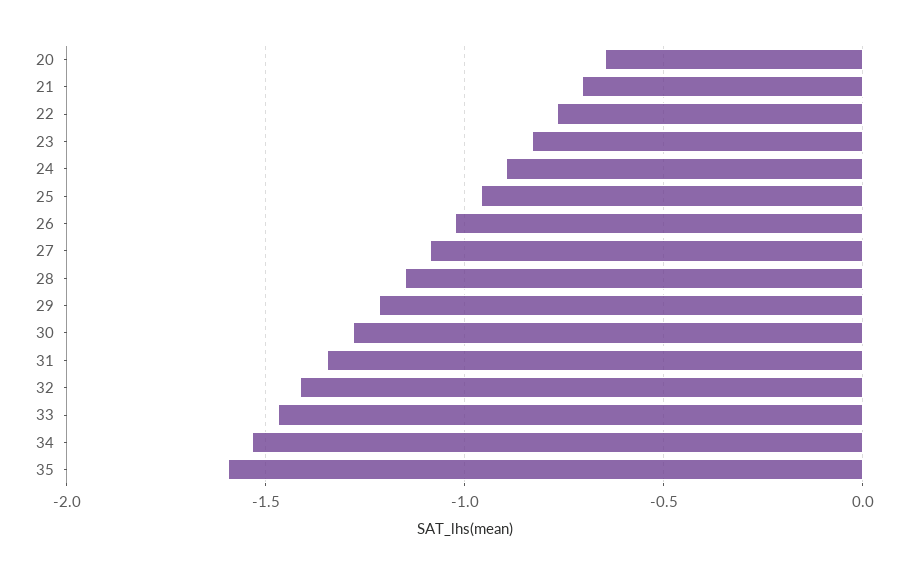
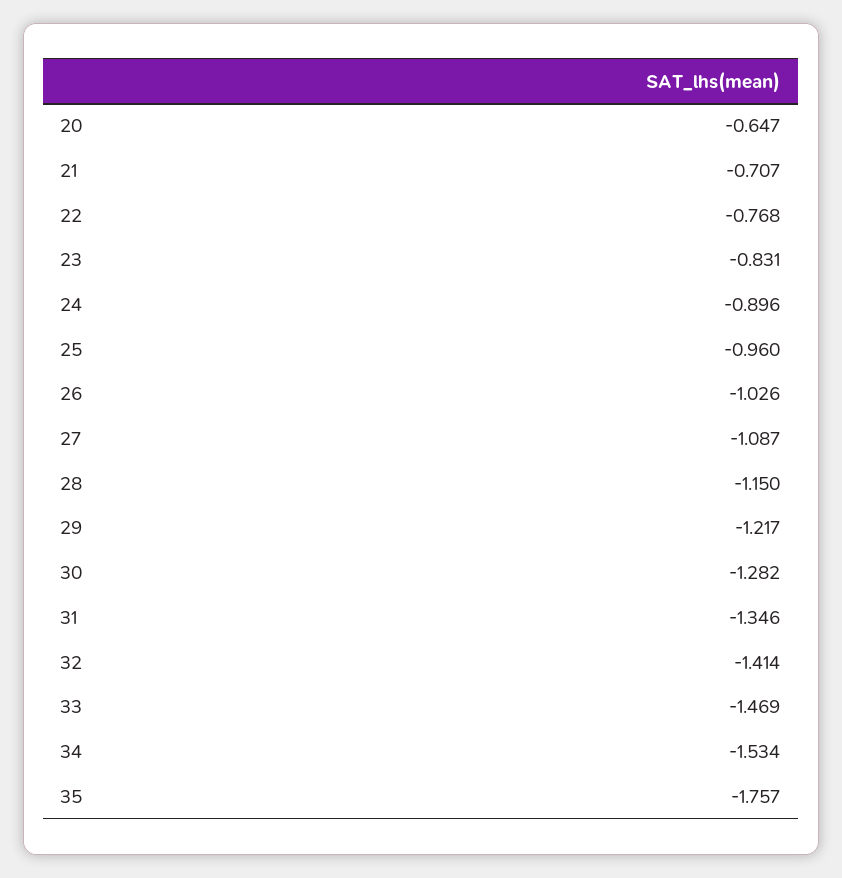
35: -1.6 -> -1.757

